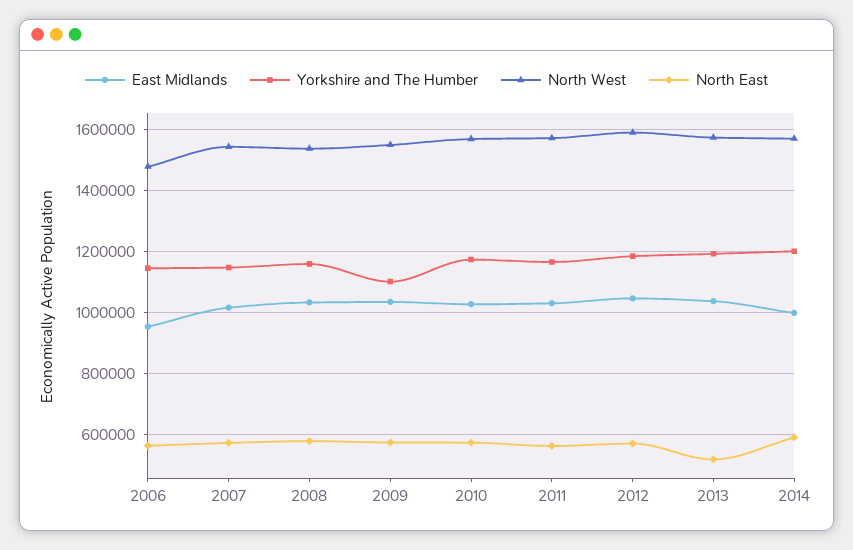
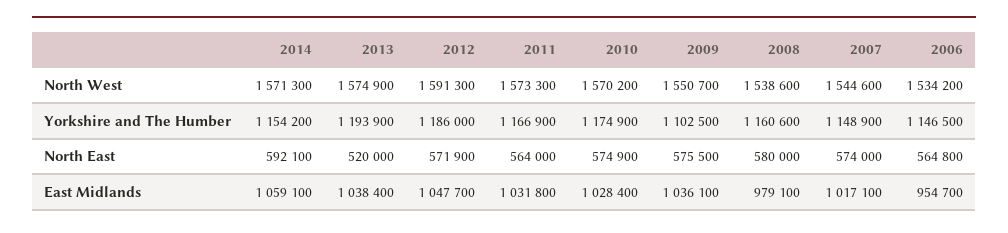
North West, 2006: 1480000 -> 1534200
East Midlands, 2008: 1040000 -> 979100
East Midlands, 2014: 1000000 -> 1059100
Yorkshire and The Humber, 2014: 1200000 -> 1154200

